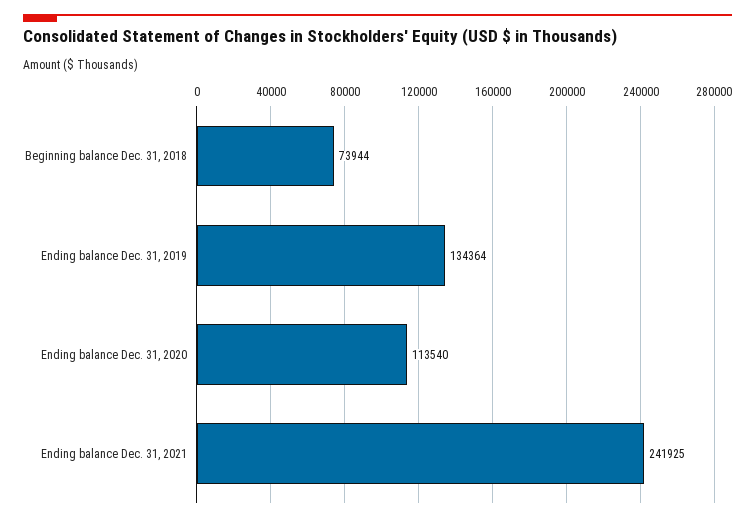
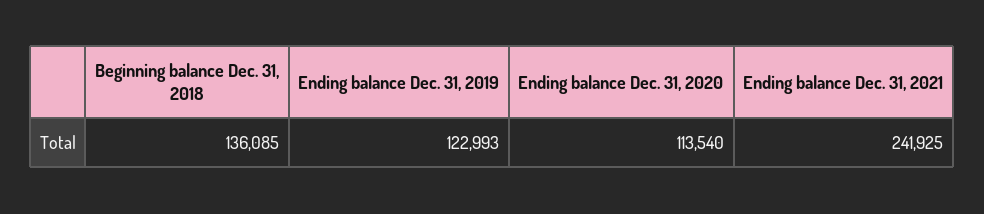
Beginning balance Dec. 31, 2018: 73944 -> 136085
Ending balance Dec. 31, 2019: 134364 -> 122993

